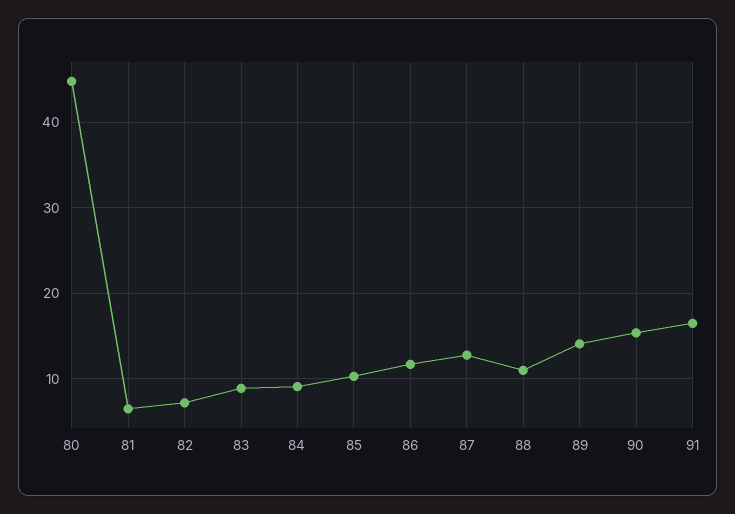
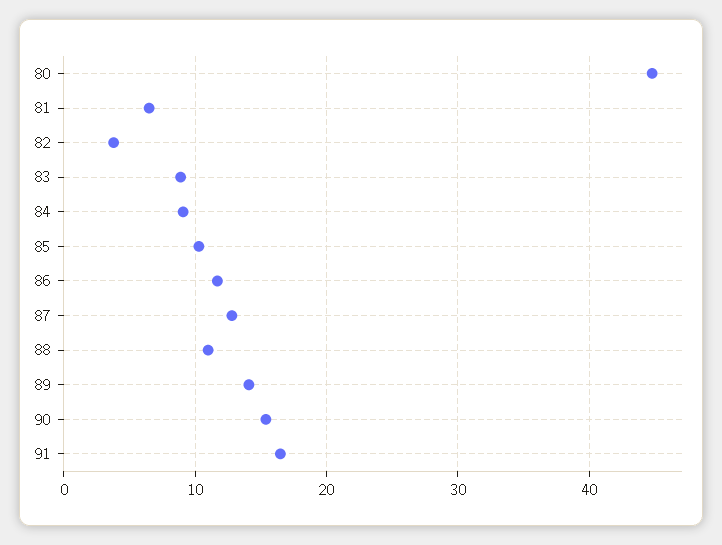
82: 7 -> 4

